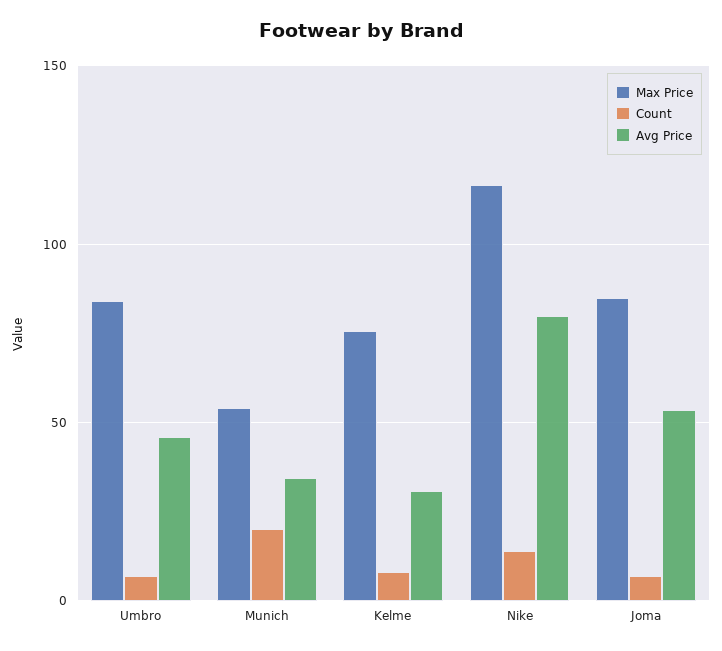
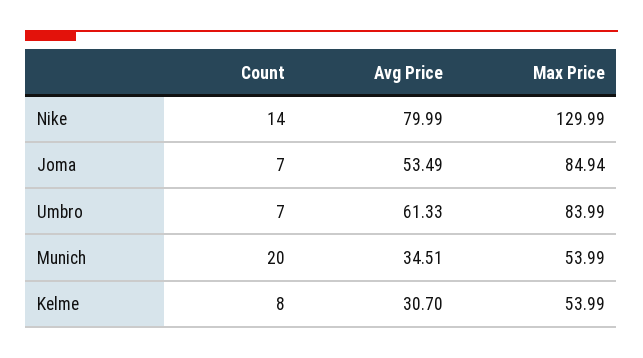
Avg Price, Umbro: 45 -> 61.33
Max Price, Kelme: 75 -> 53.99
Max Price, Nike: 115 -> 129.99

